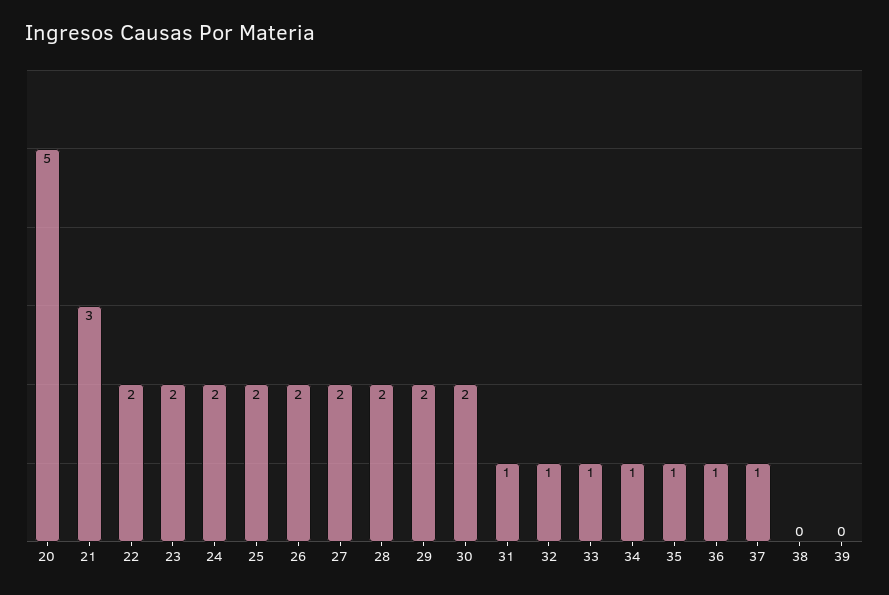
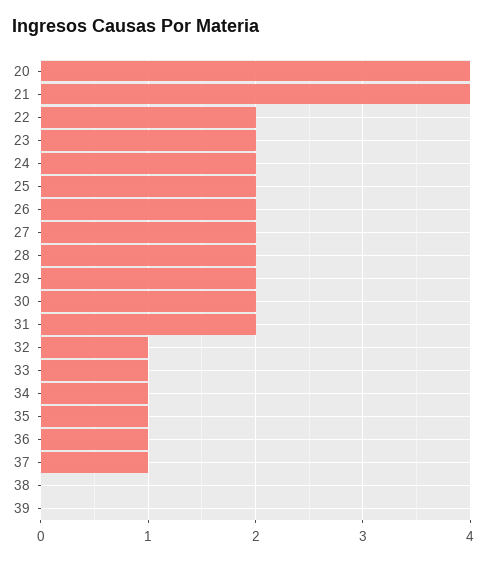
20: 5 -> 4
21: 3 -> 4
31: 1 -> 2

